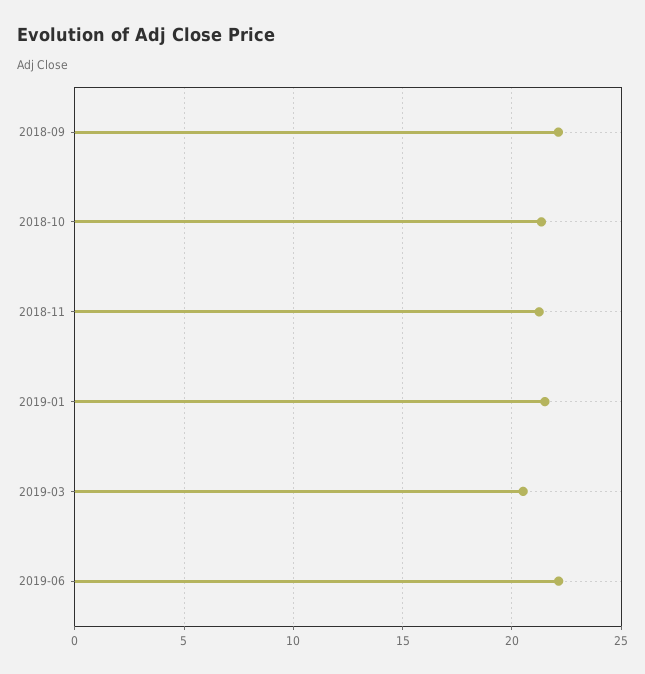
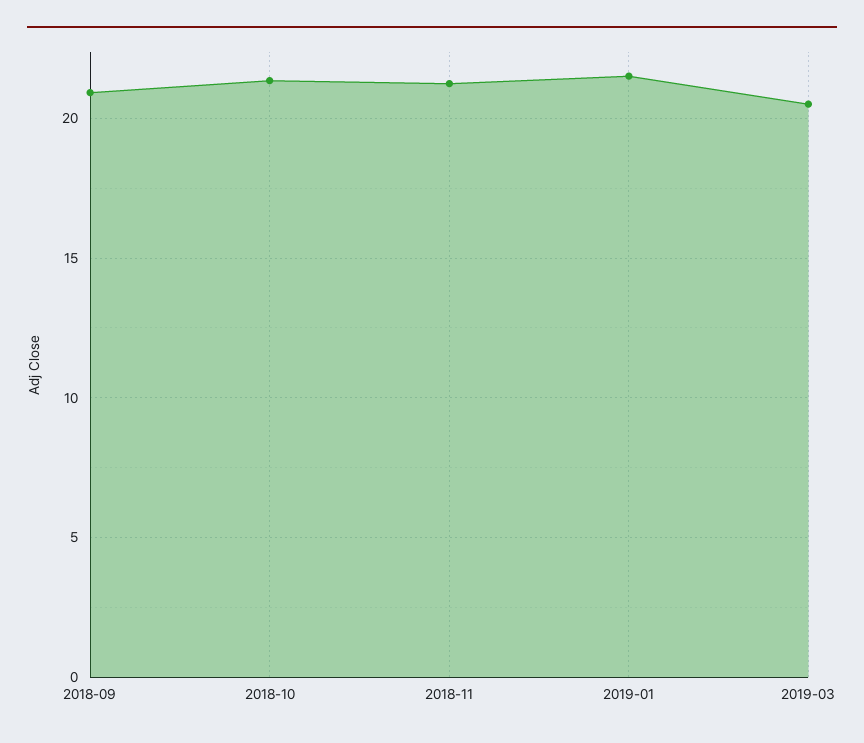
2018-09: 22 -> 21
2019-06: 22 -> none

